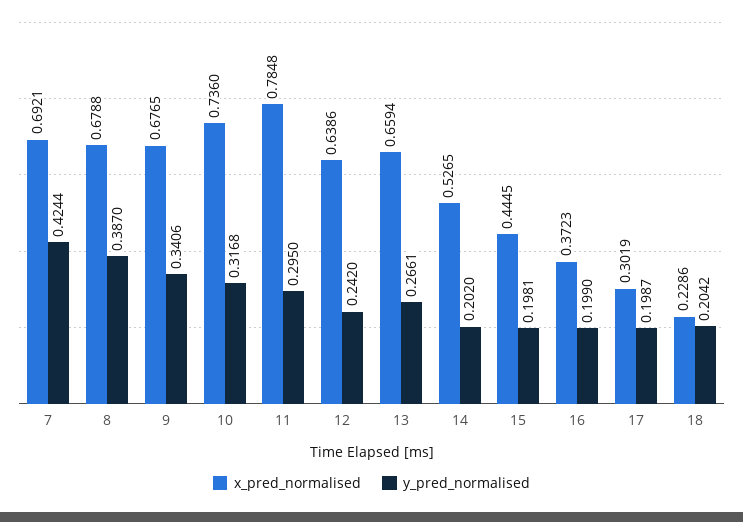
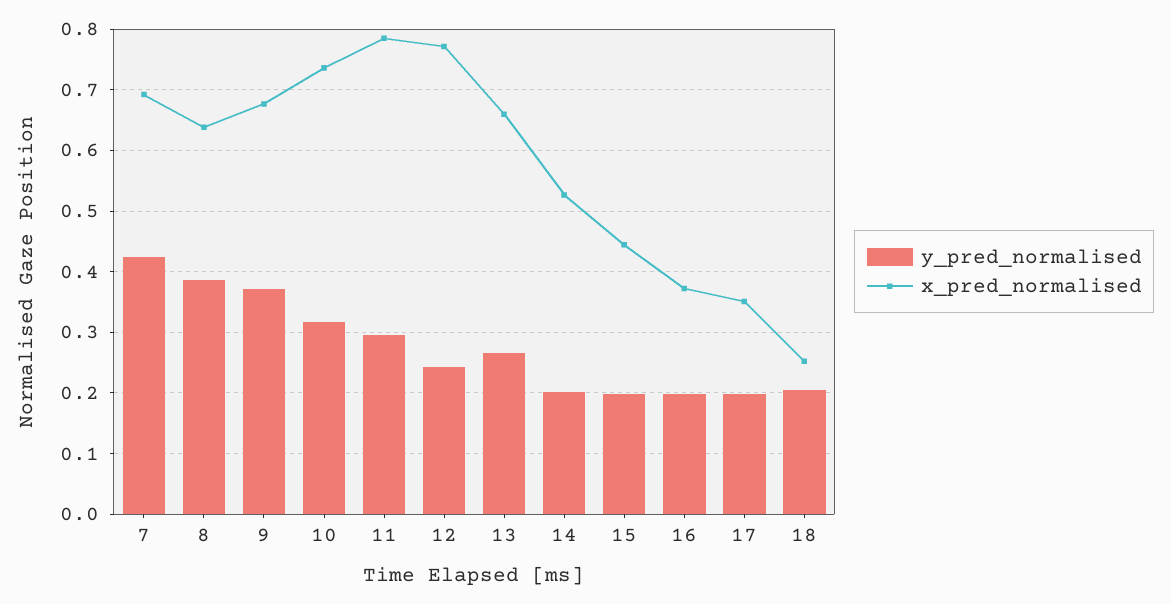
x_pred_normalised, 8: 0.6788 -> 0.64
y_pred_normalised, 9: 0.3406 -> 0.37
x_pred_normalised, 12: 0.6386 -> 0.77
x_pred_normalised, 17: 0.3019 -> 0.35
x_pred_normalised, 18: 0.2286 -> 0.25

